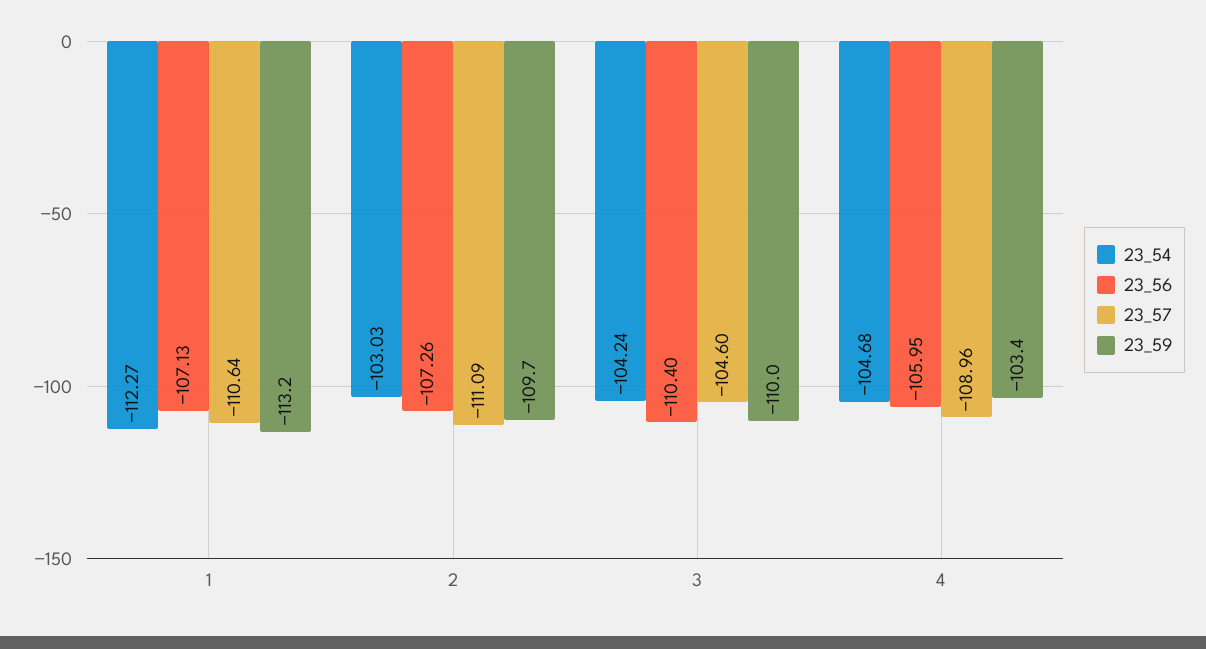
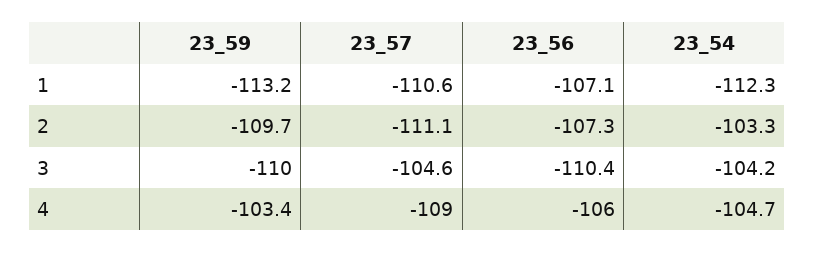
23_54, 2: -103.03 -> -103.3

